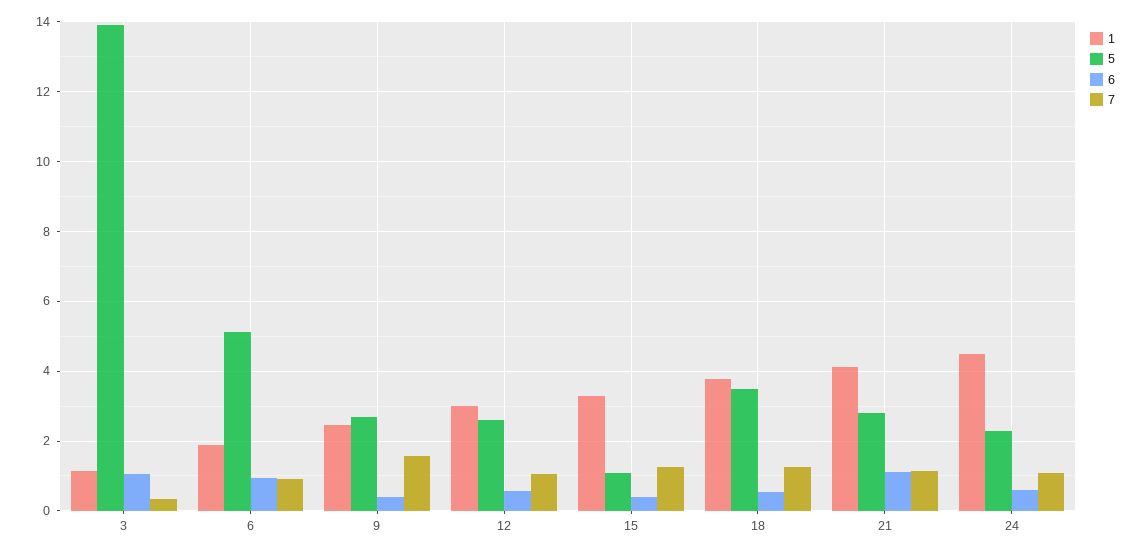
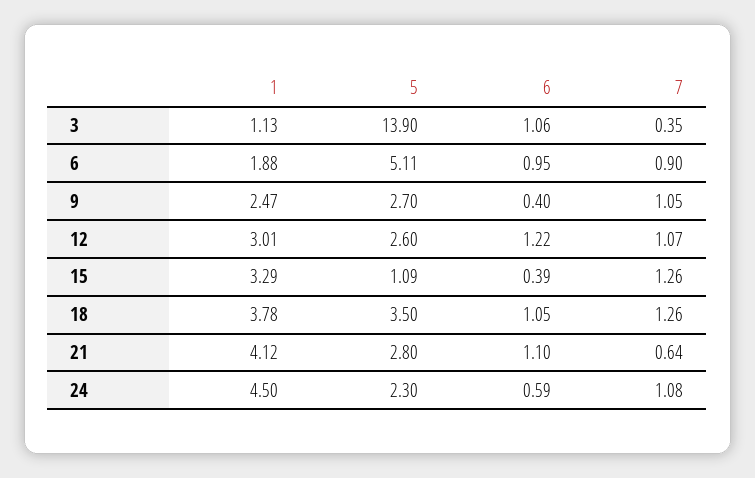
7, 9: 1.6 -> 1.05
6, 12: 0.6 -> 1.22
6, 18: 0.6 -> 1.05
7, 21: 1.2 -> 0.64

